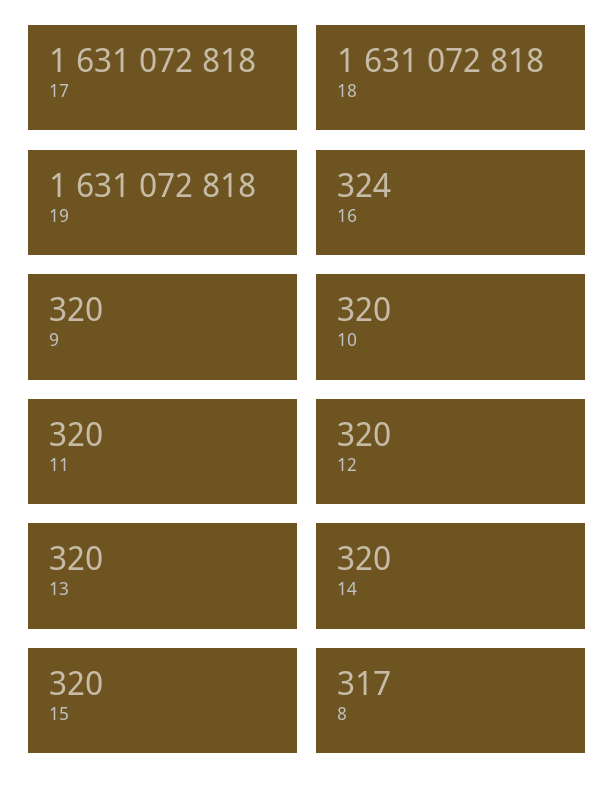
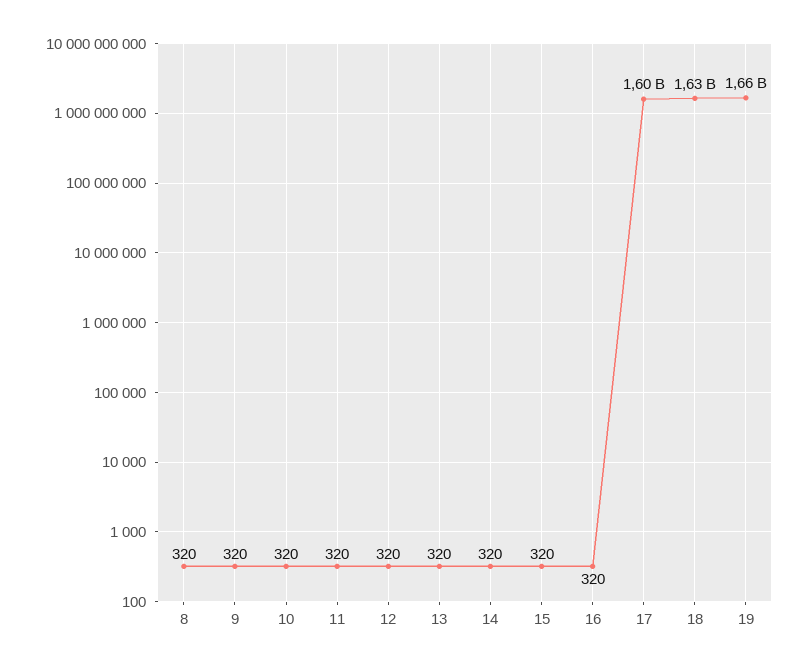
17: 1631072818 -> 1600000000
19: 1631072818 -> 1660000000
16: 324 -> 320
8: 317 -> 320

